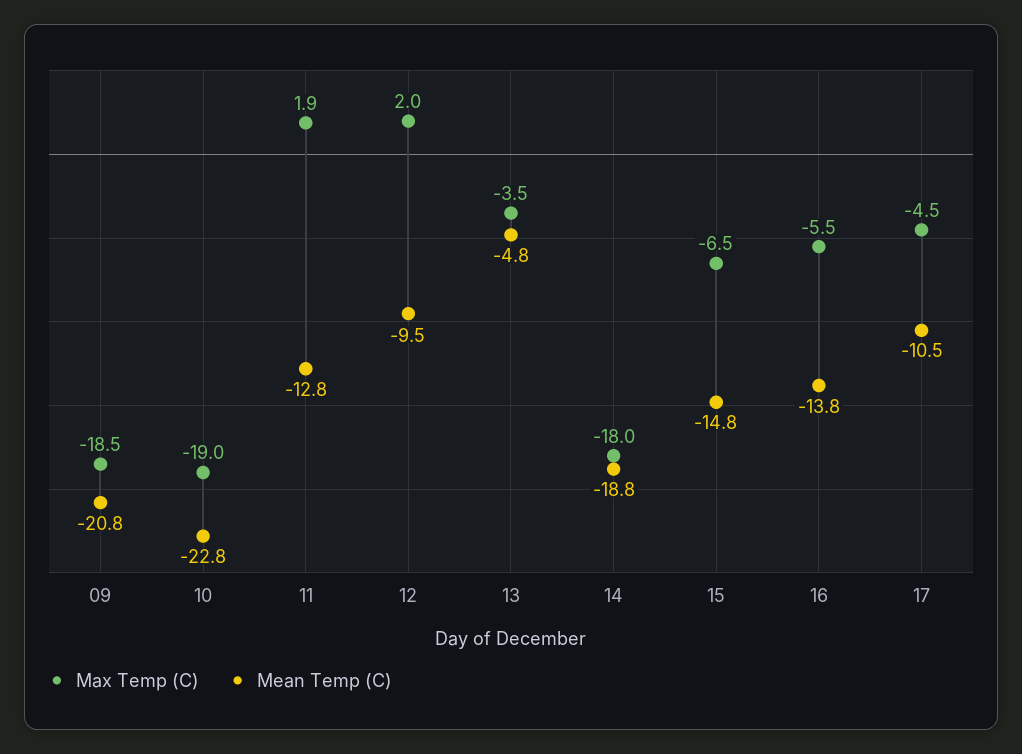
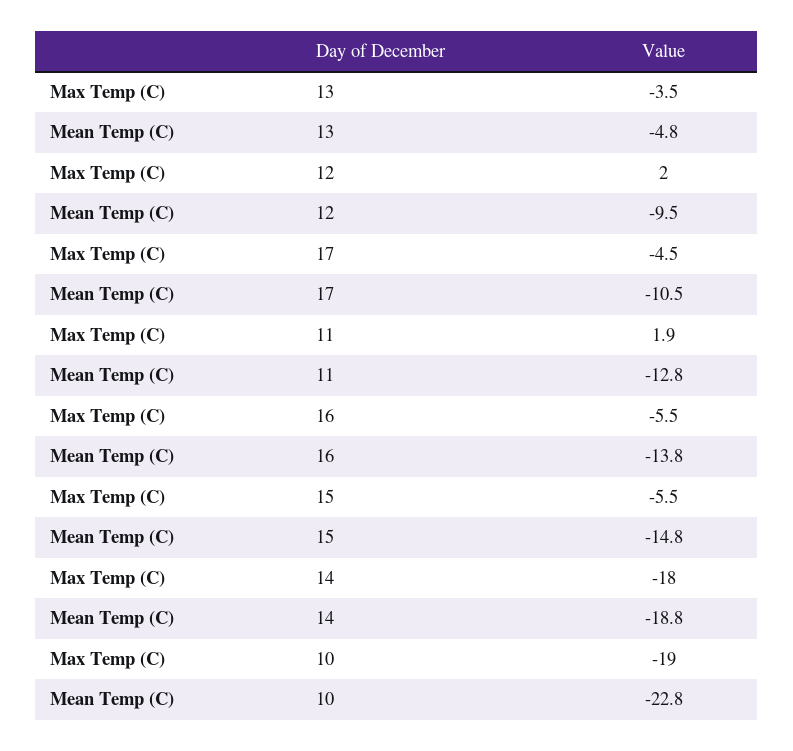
Max Temp (C), 09: -18.5 -> none
Mean Temp (C), 09: -20.8 -> none
Max Temp (C), 15: -6.5 -> -5.5

